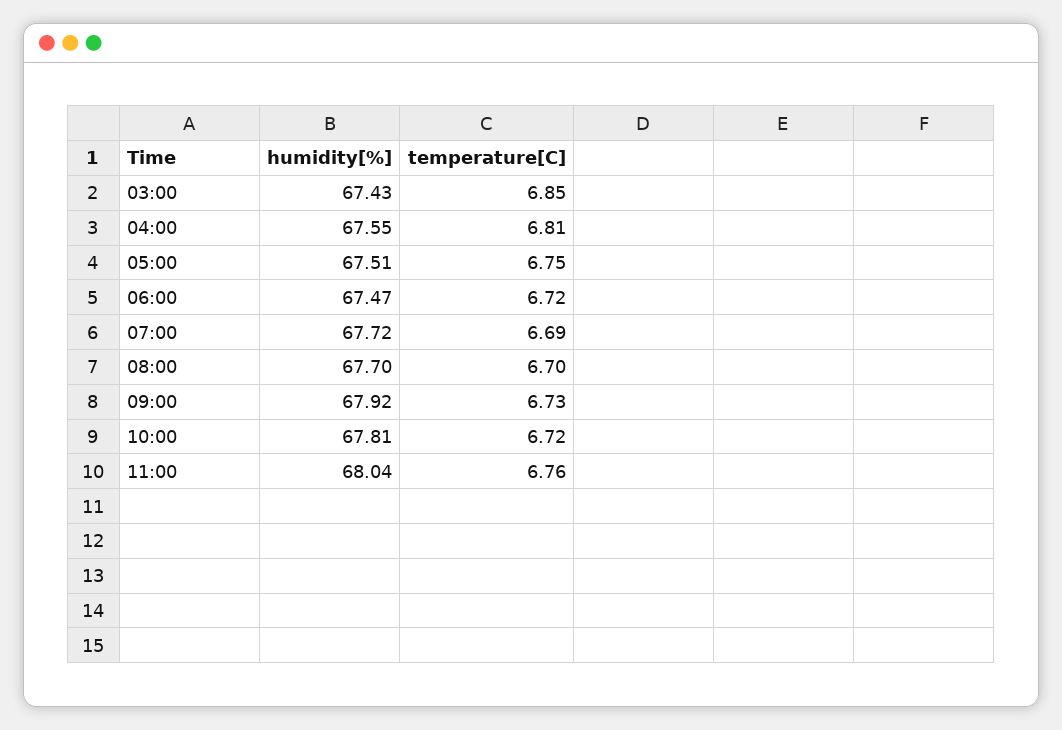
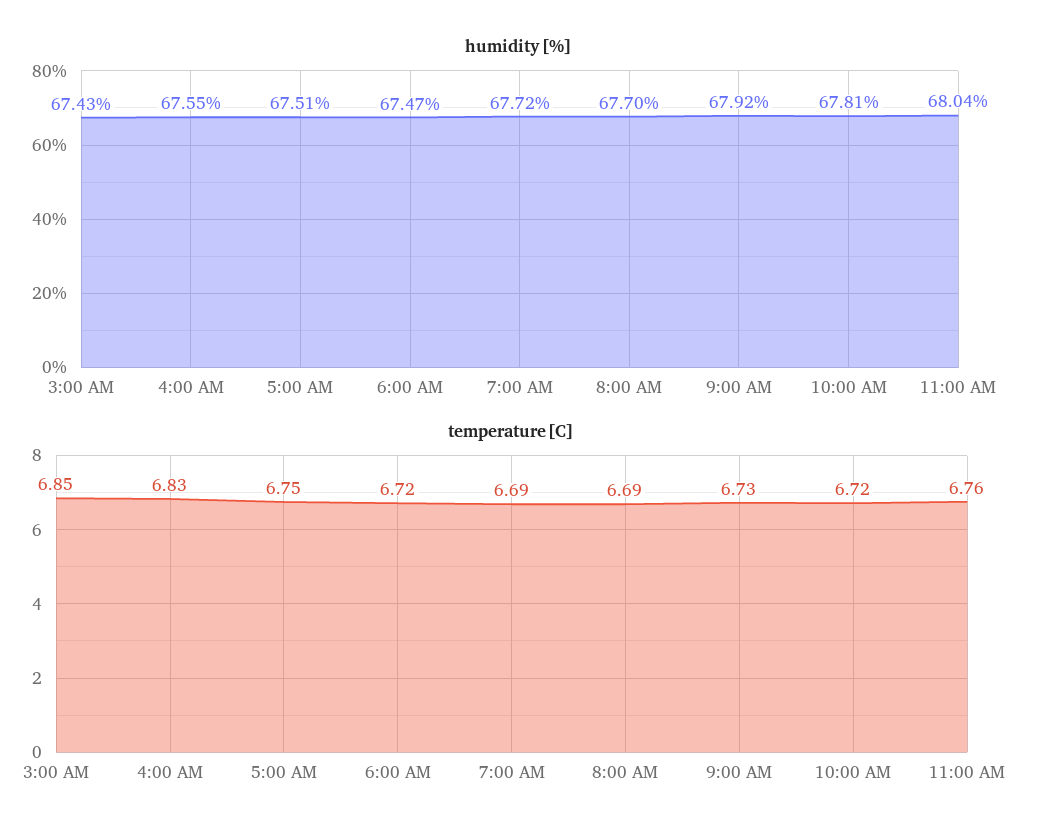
temperature[C], 04:00: 6.81 -> 6.83
temperature[C], 08:00: 6.7 -> 6.69

